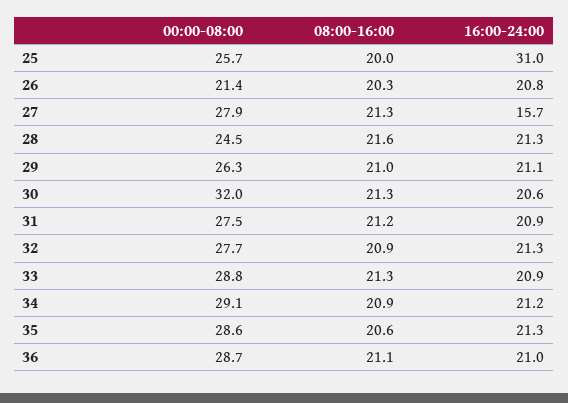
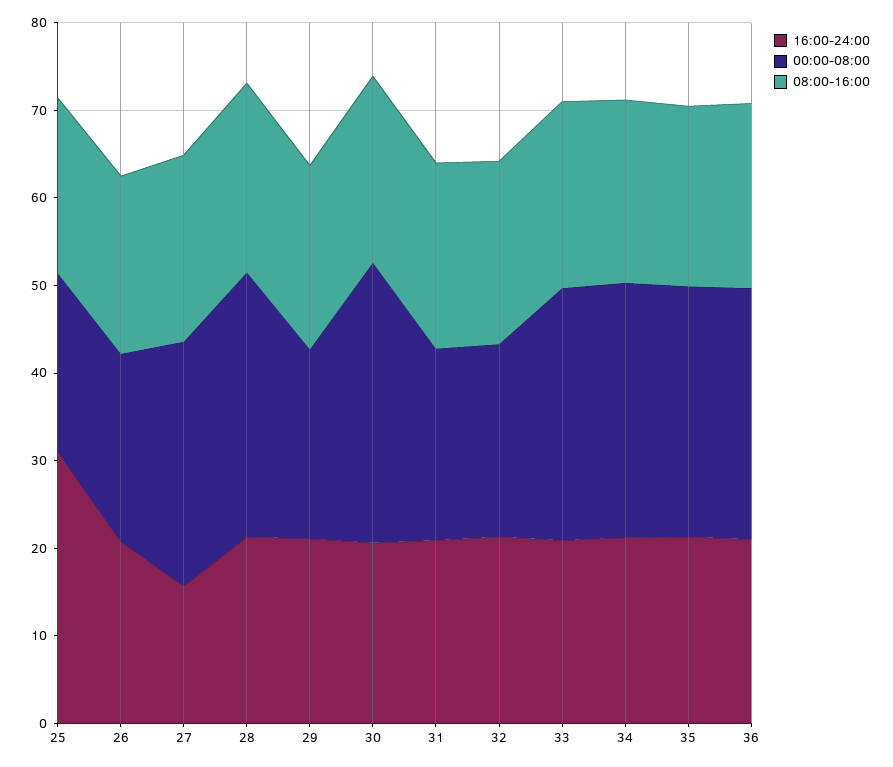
00:00-08:00, 25: 25.7 -> 20
00:00-08:00, 28: 24.5 -> 30
00:00-08:00, 29: 26.3 -> 22
00:00-08:00, 31: 27.5 -> 22
00:00-08:00, 32: 27.7 -> 22

